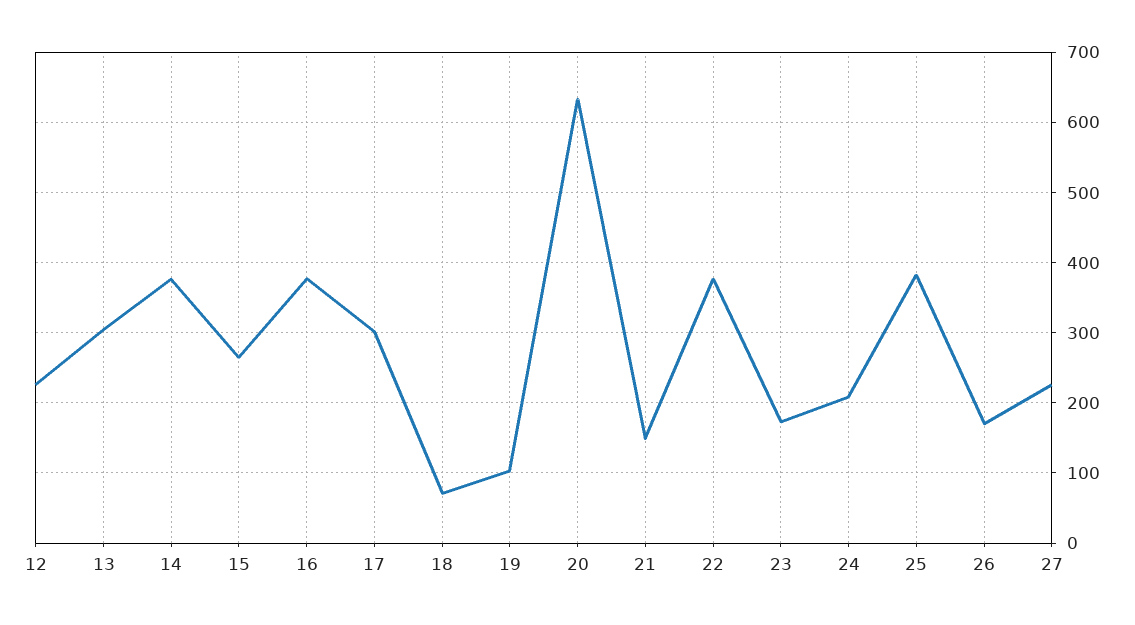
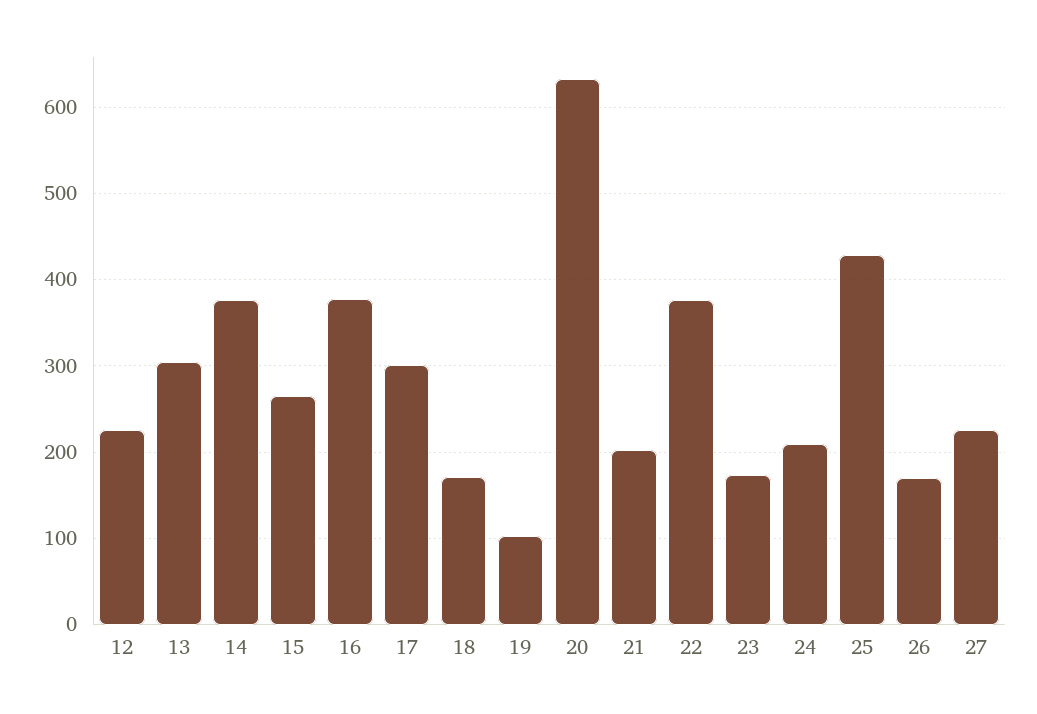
18: 70 -> 170
21: 150 -> 200
25: 380 -> 430

